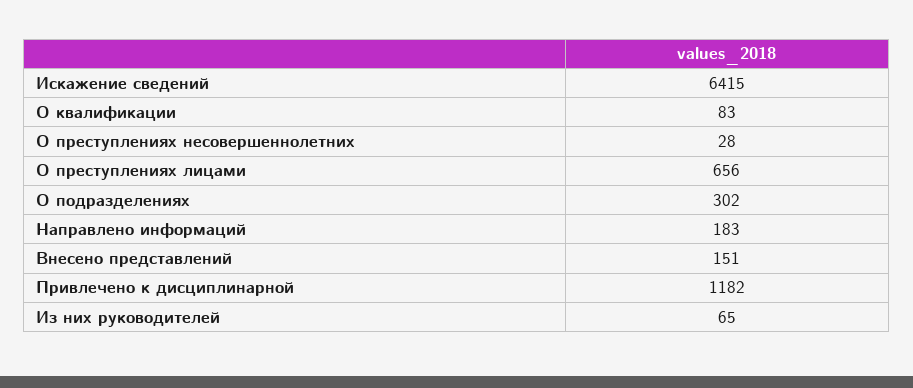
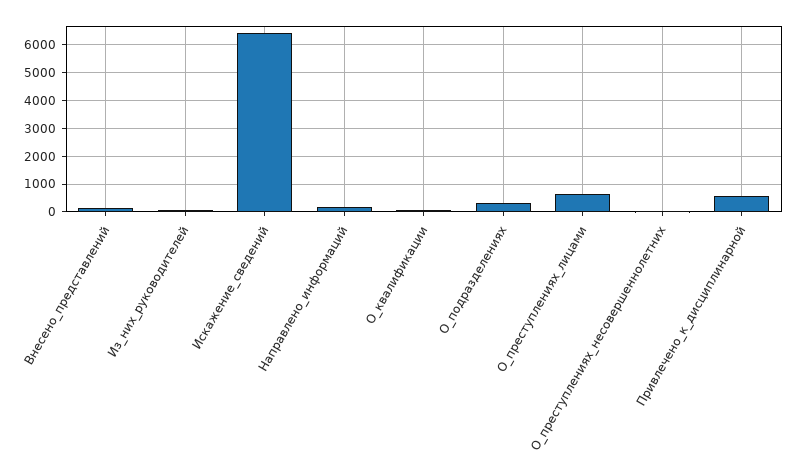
Привлечено к дисциплинарной: 1182 -> 500

